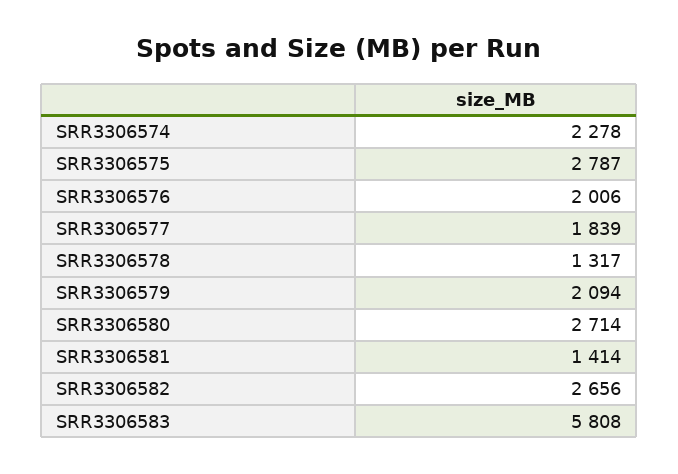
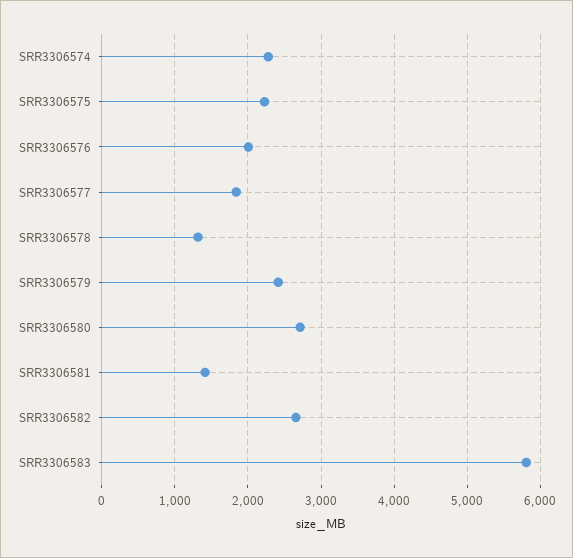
SRR3306575: 2787 -> 2200
SRR3306579: 2094 -> 2400

